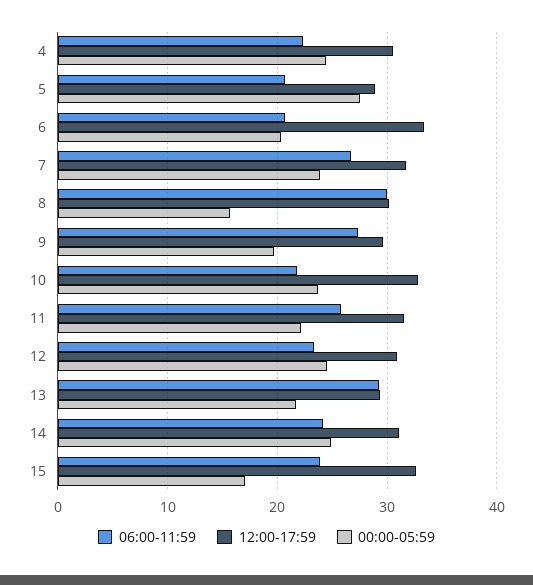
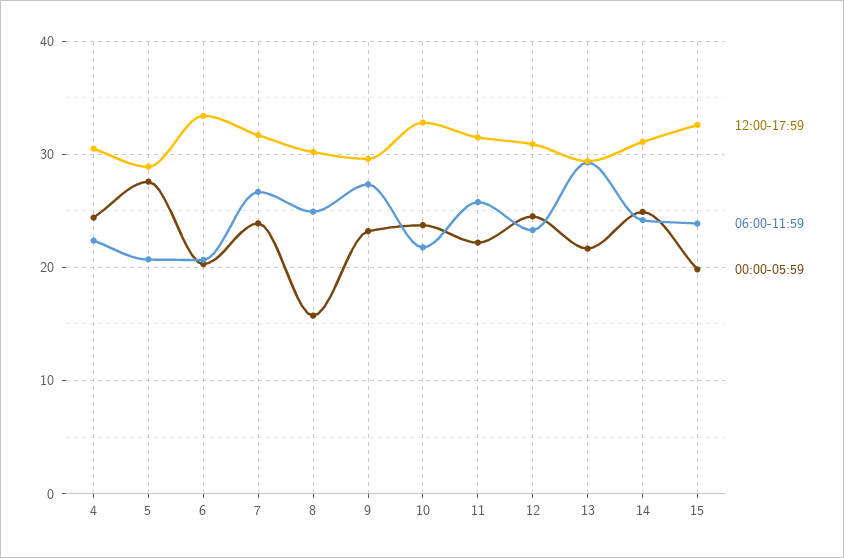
06:00-11:59, 8: 30 -> 25
00:00-05:59, 9: 20 -> 23
00:00-05:59, 15: 17 -> 20

